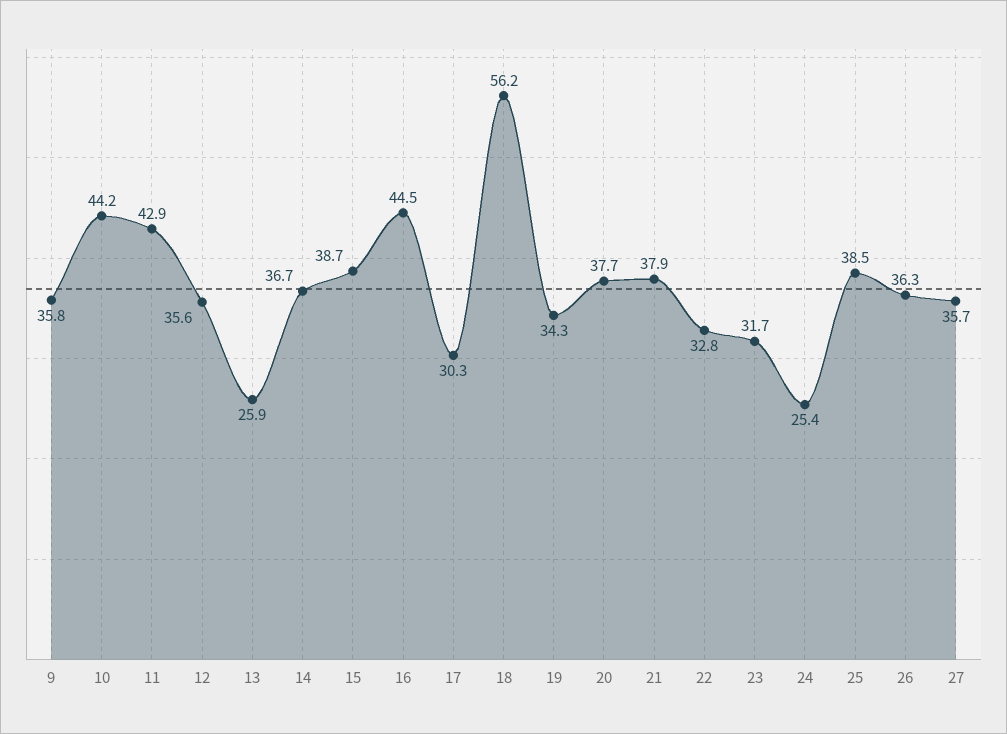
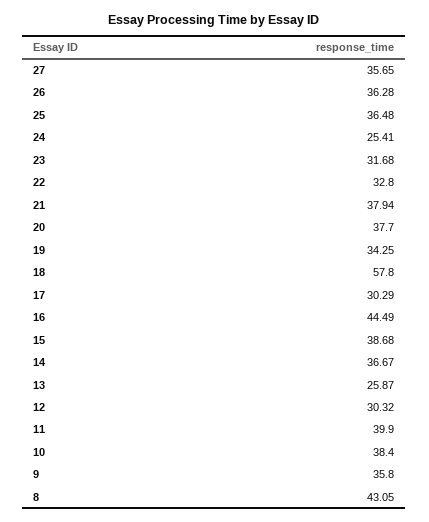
10: 44.2 -> 38.4
11: 42.9 -> 39.9
12: 35.6 -> 30.32
18: 56.2 -> 57.8
25: 38.5 -> 36.48
8: none -> 43.05

